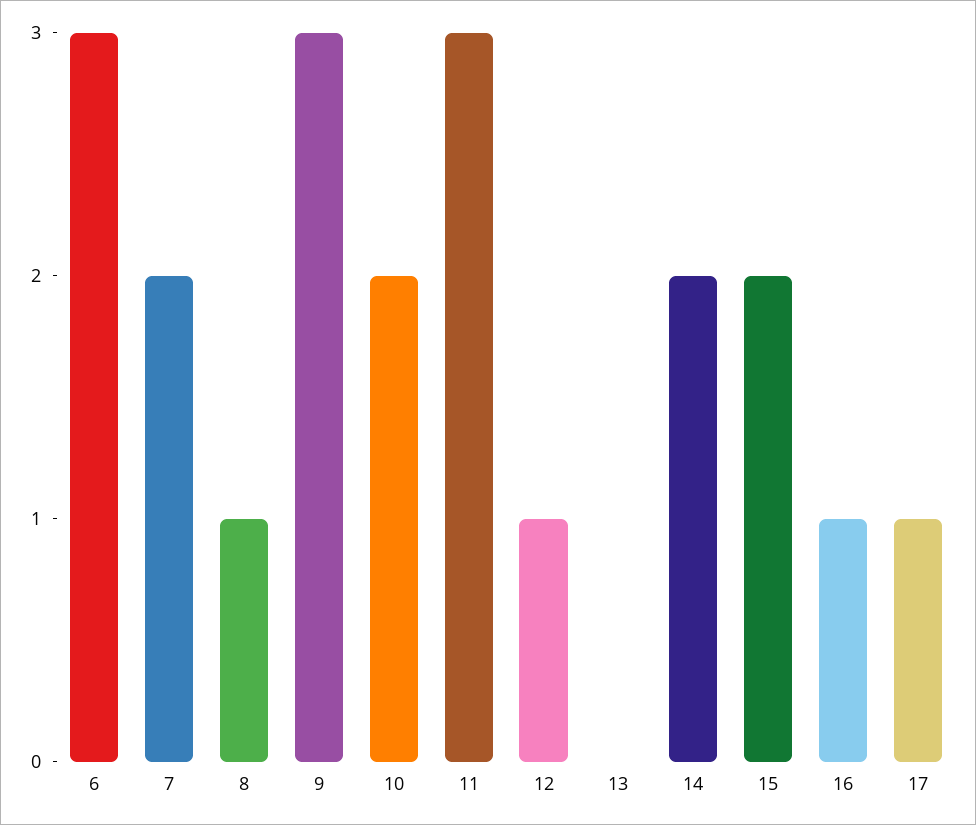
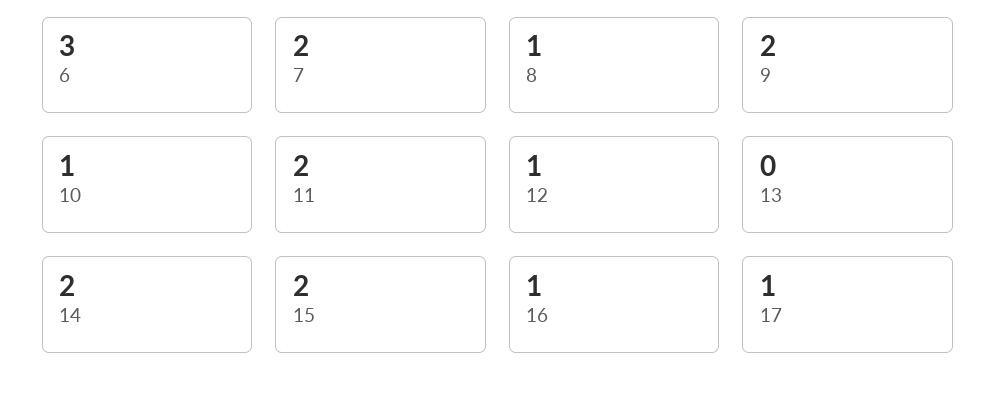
9: 3 -> 2
10: 2 -> 1
11: 3 -> 2

